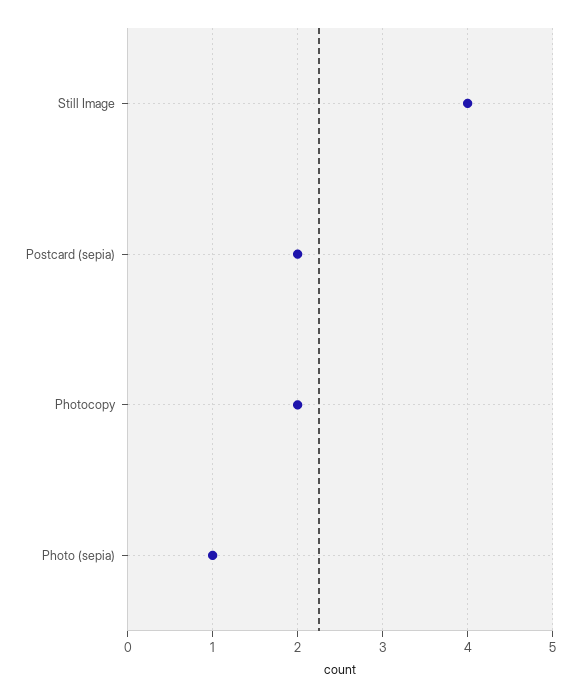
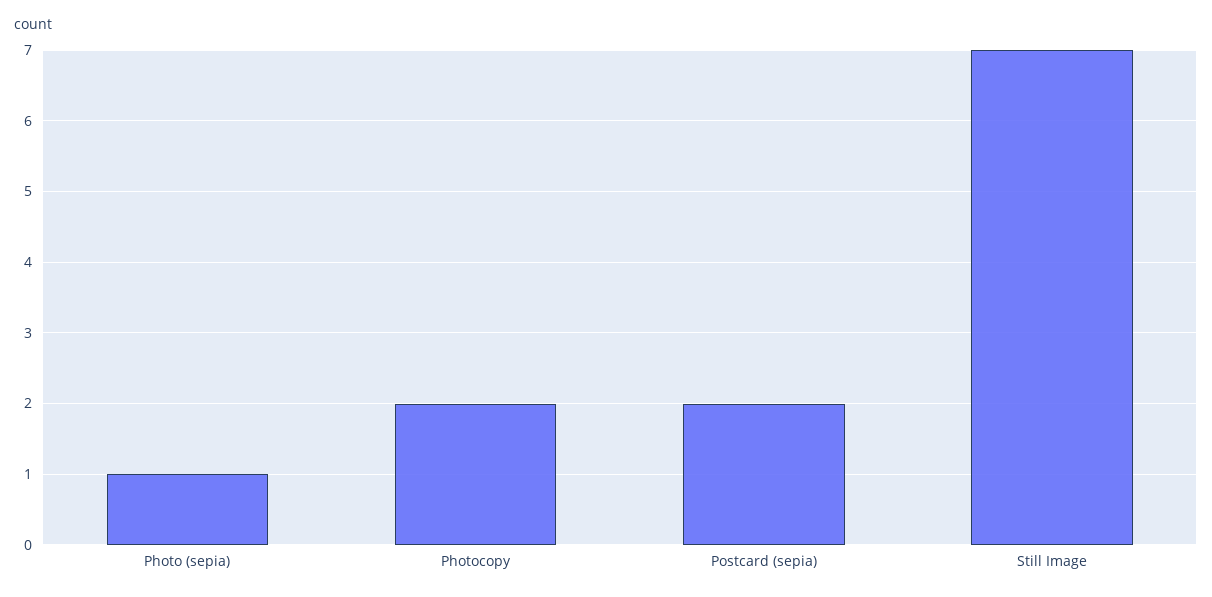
Still Image: 4 -> 7

